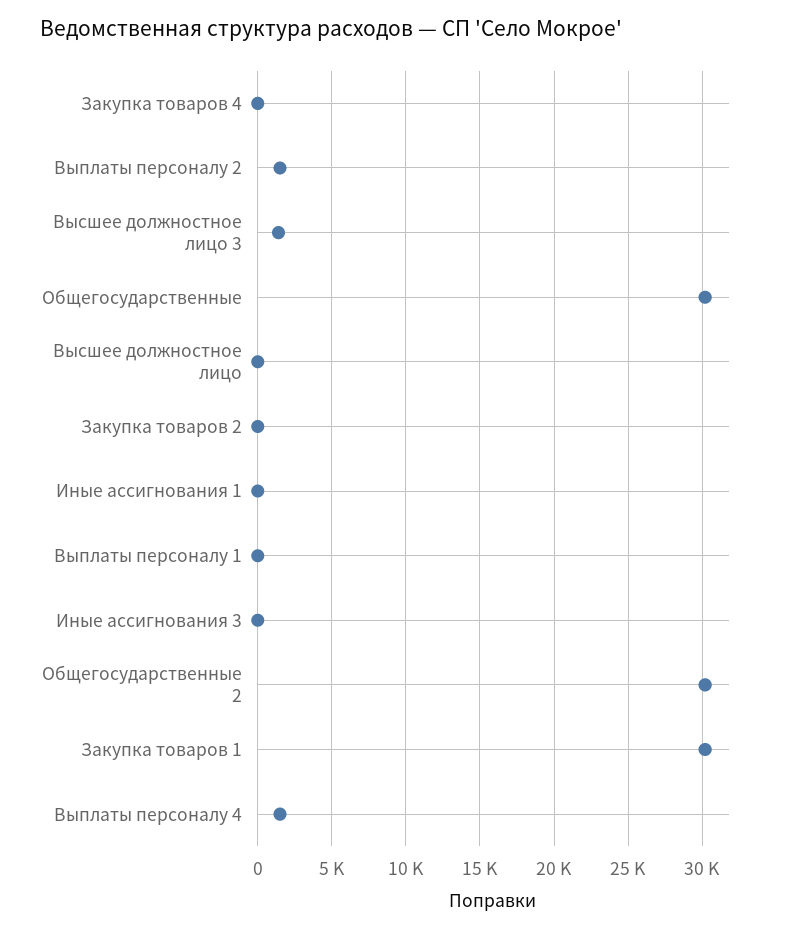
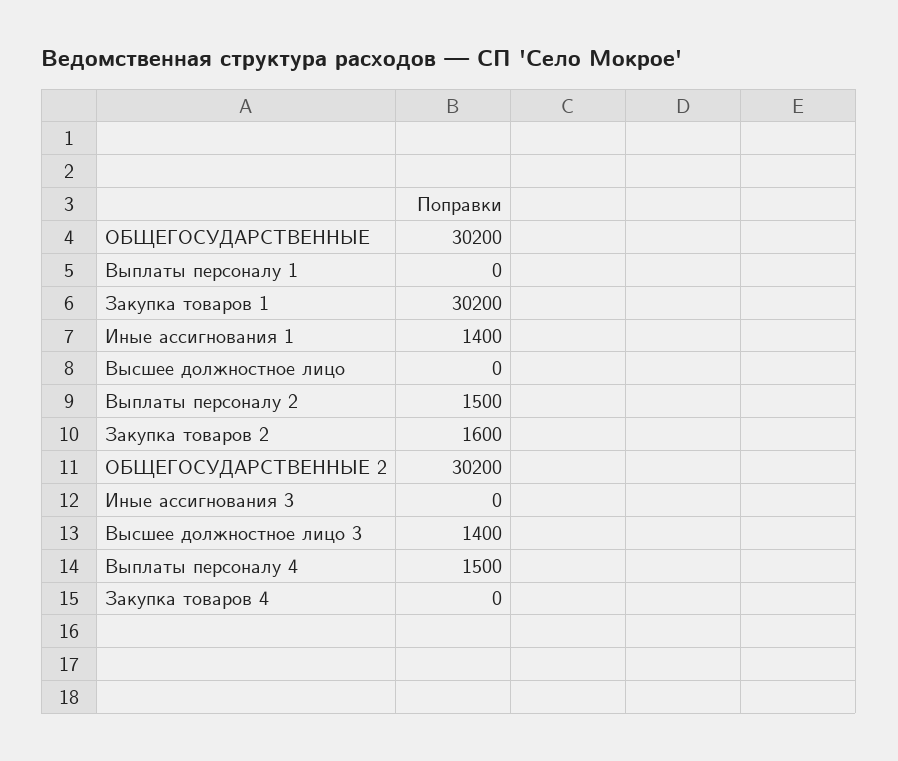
Закупка товаров 2: 0 -> 1600
Иные ассигнования 1: 0 -> 1400

